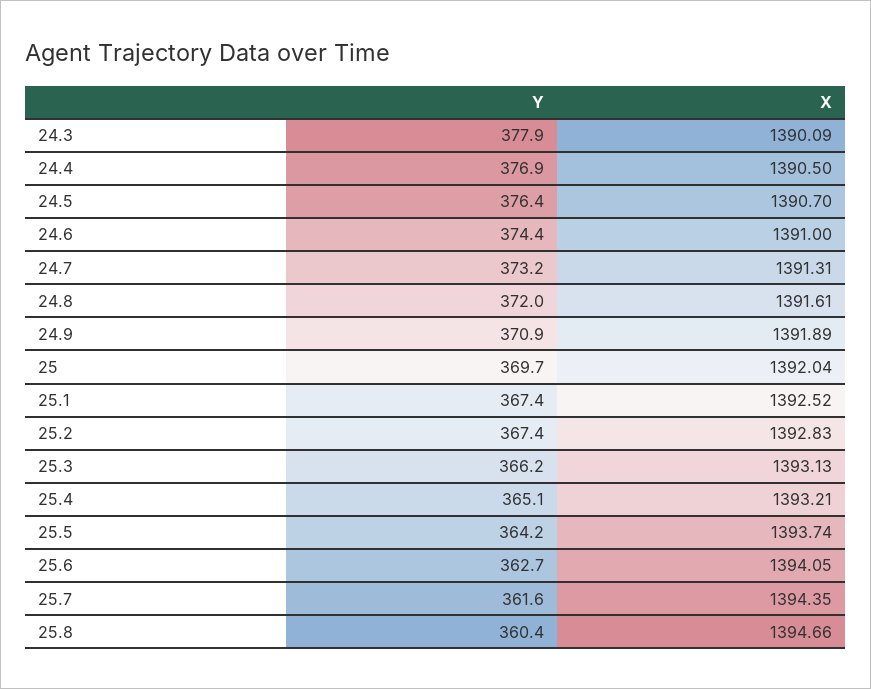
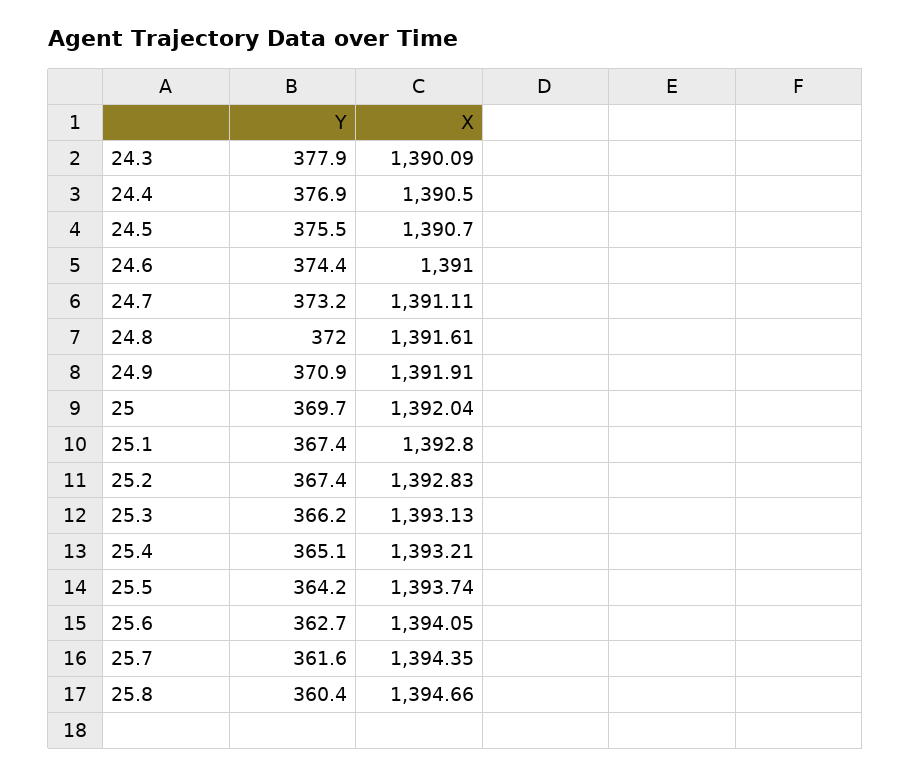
Y, 24.5: 376.4 -> 375.5
X, 24.7: 1391.31 -> 1391.11
X, 24.9: 1391.89 -> 1391.91
X, 25.1: 1392.52 -> 1392.8

